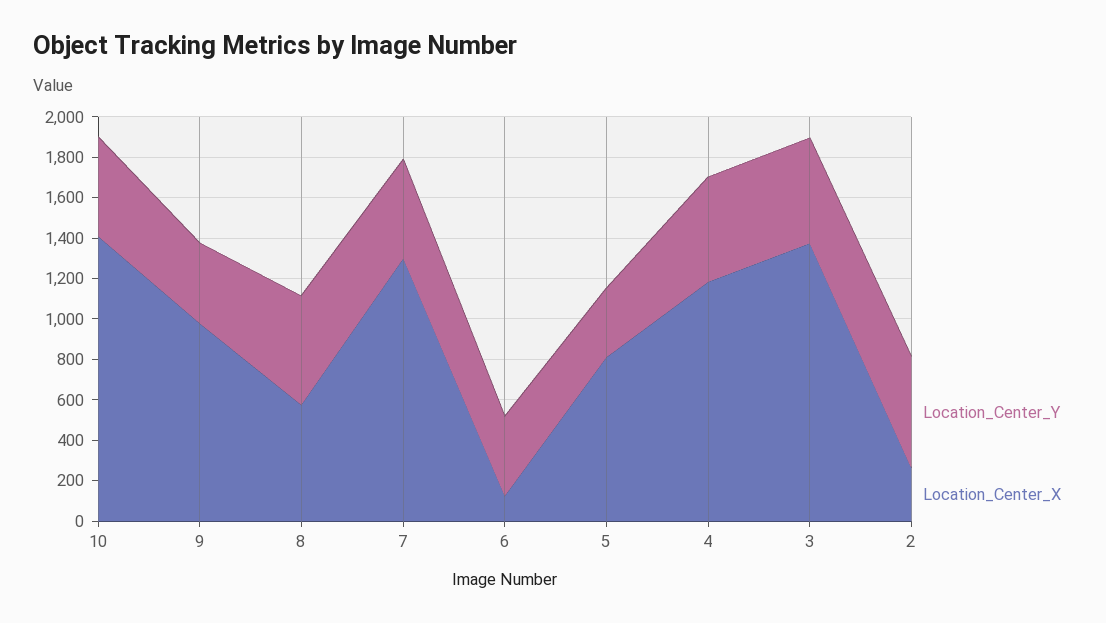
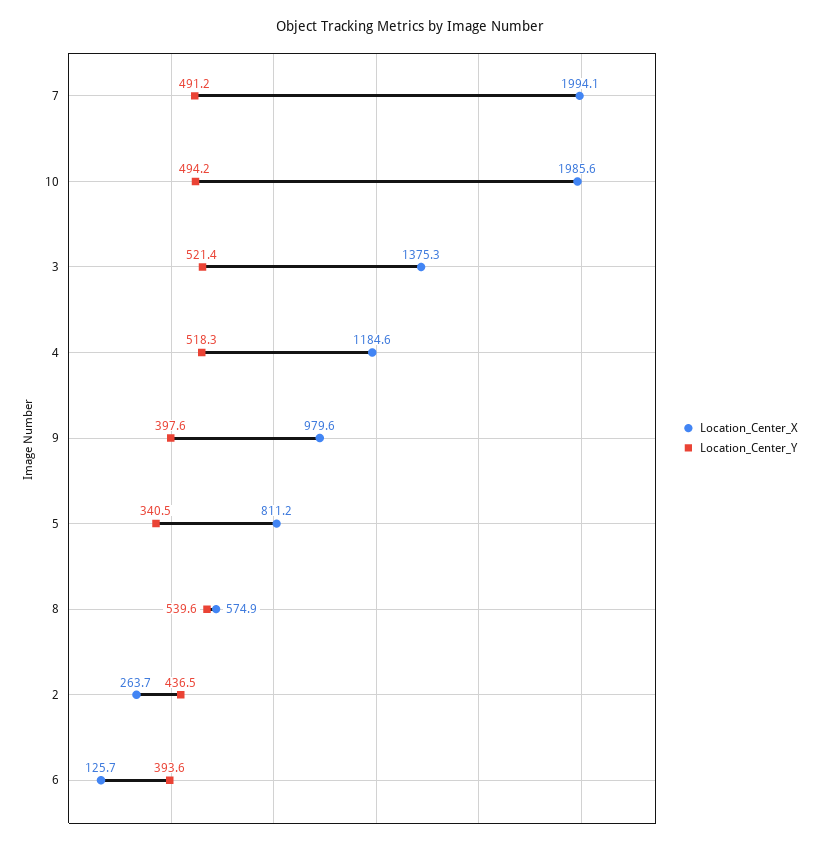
Location_Center_X, 10: 1400 -> 1985.6
Location_Center_X, 7: 1300 -> 1994.1
Location_Center_Y, 2: 550 -> 436.5

